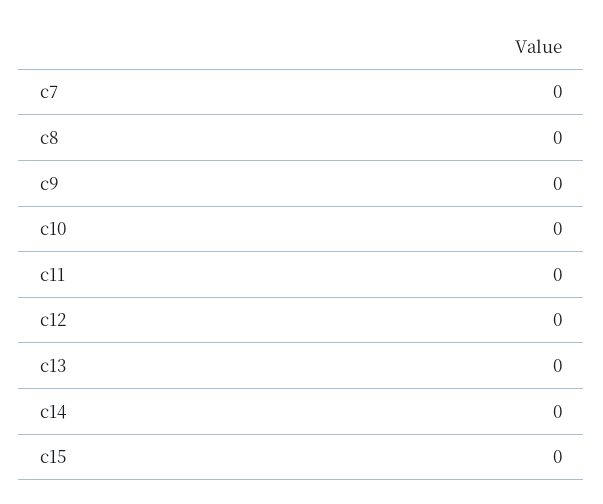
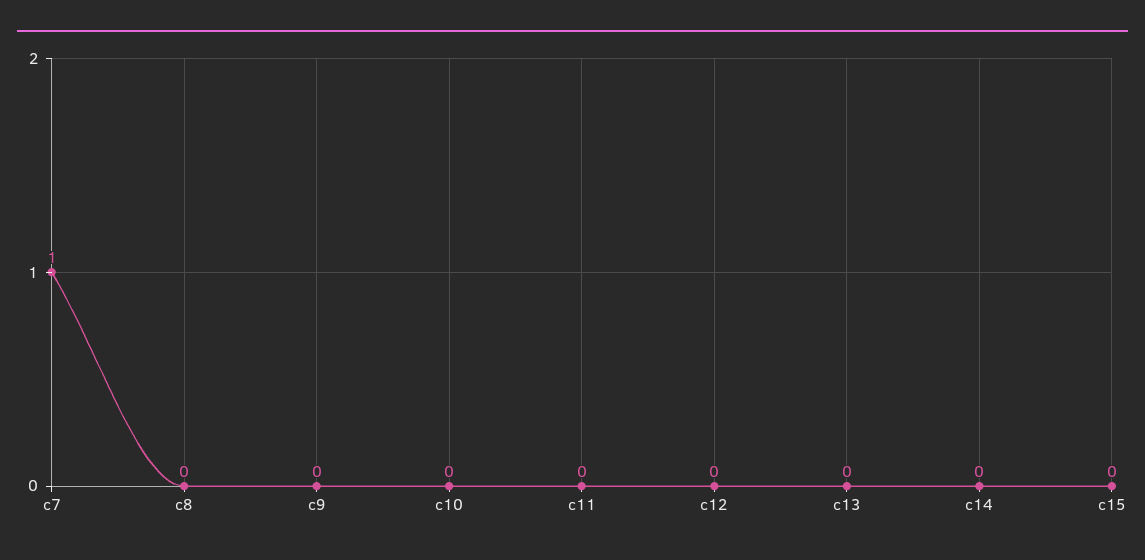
c7: 0 -> 1

